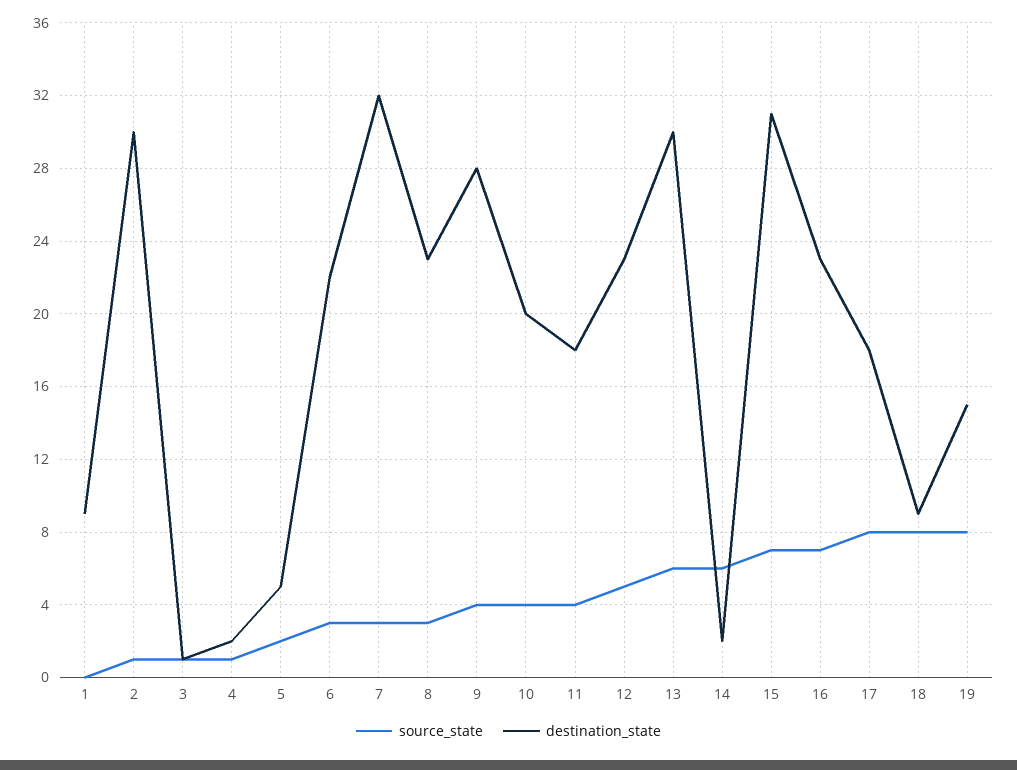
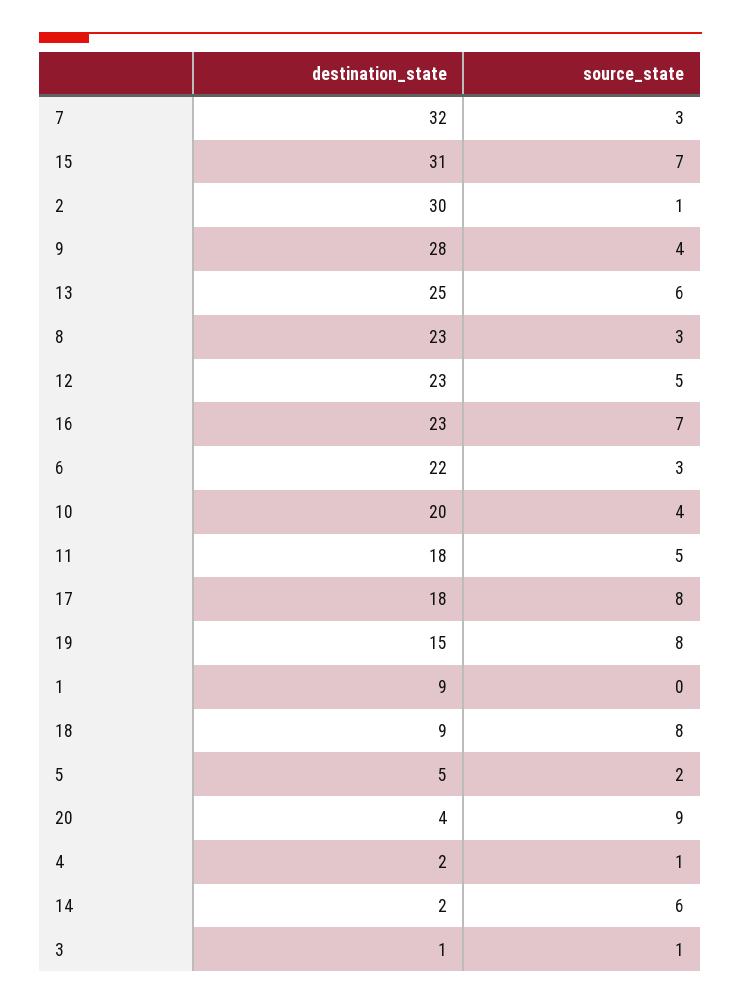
source_state, 11: 4 -> 5
destination_state, 13: 30 -> 25
destination_state, 20: none -> 4
source_state, 20: none -> 9

